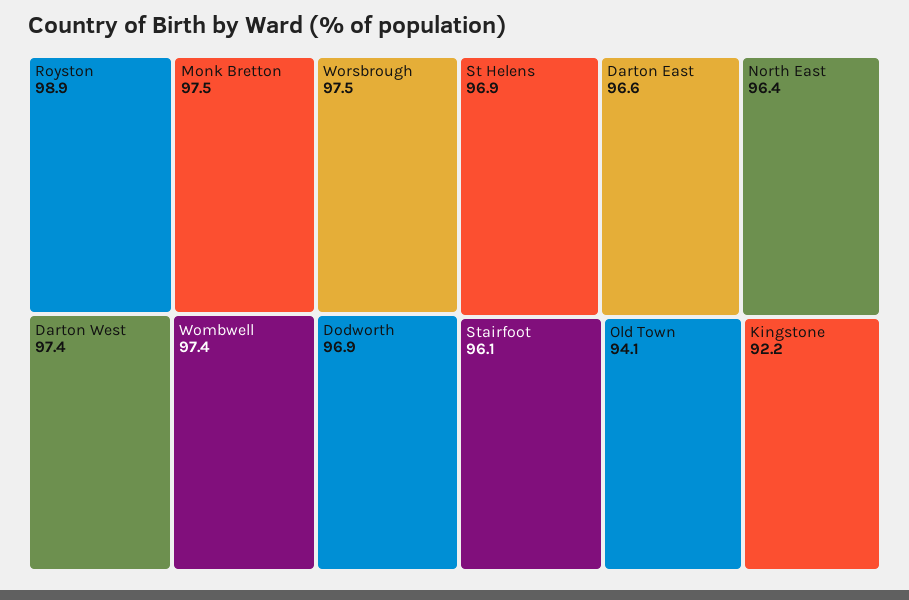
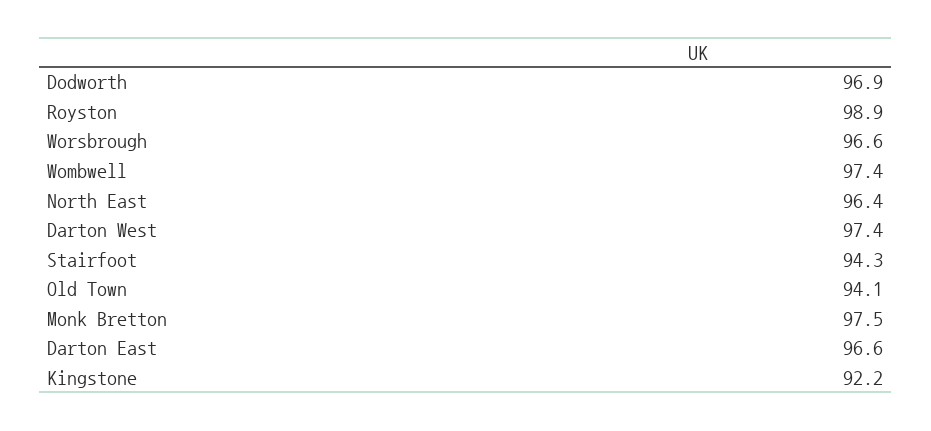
Worsbrough: 97.5 -> 96.6
St Helens: 96.9 -> none
Stairfoot: 96.1 -> 94.3

